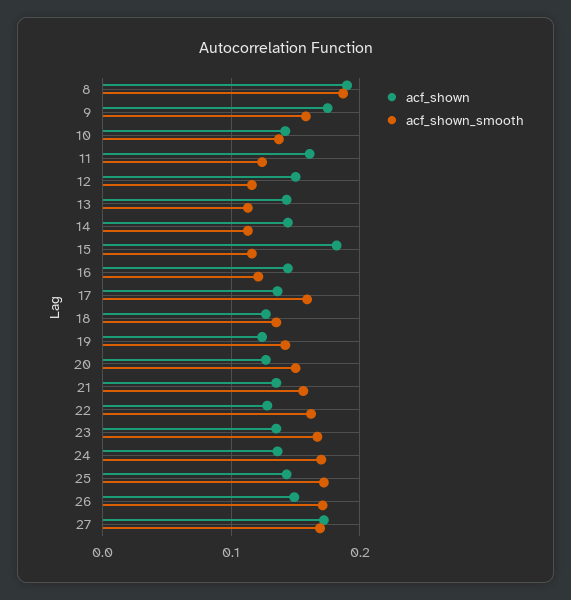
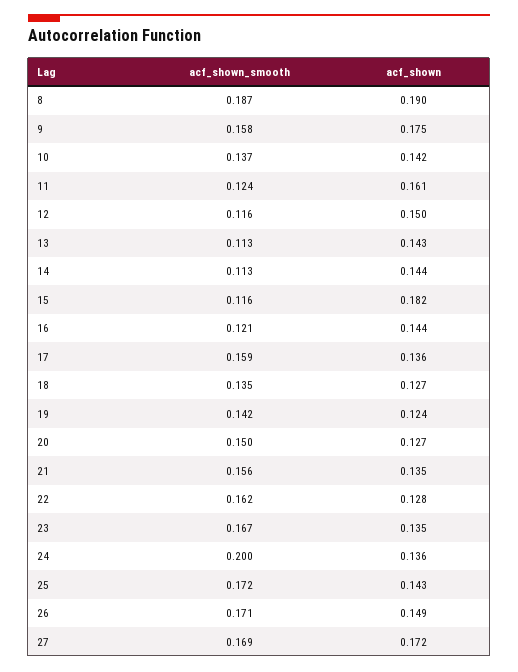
acf_shown_smooth, 24: 0.17 -> 0.2

